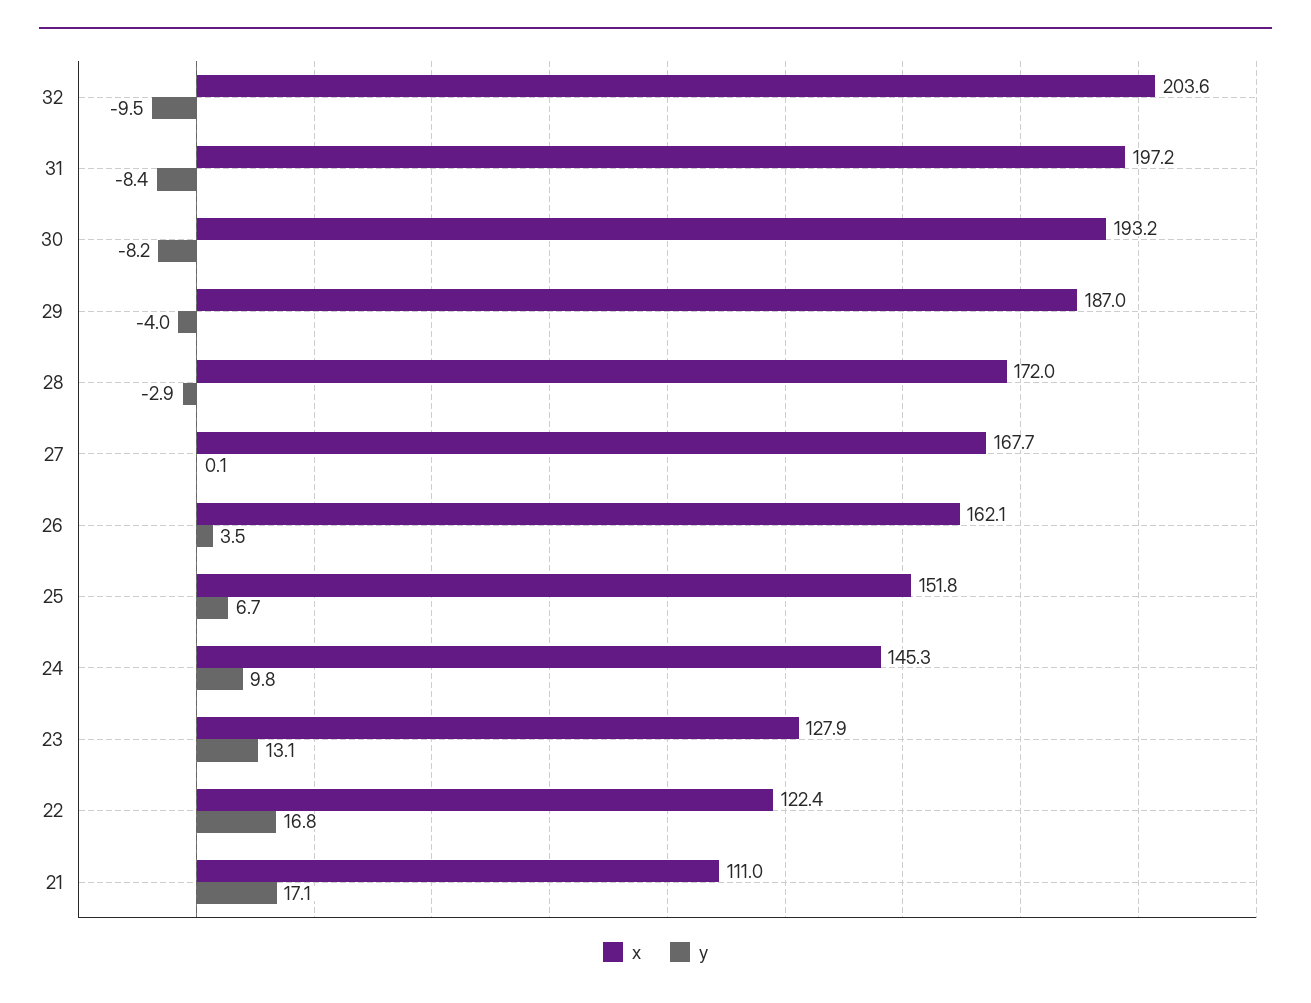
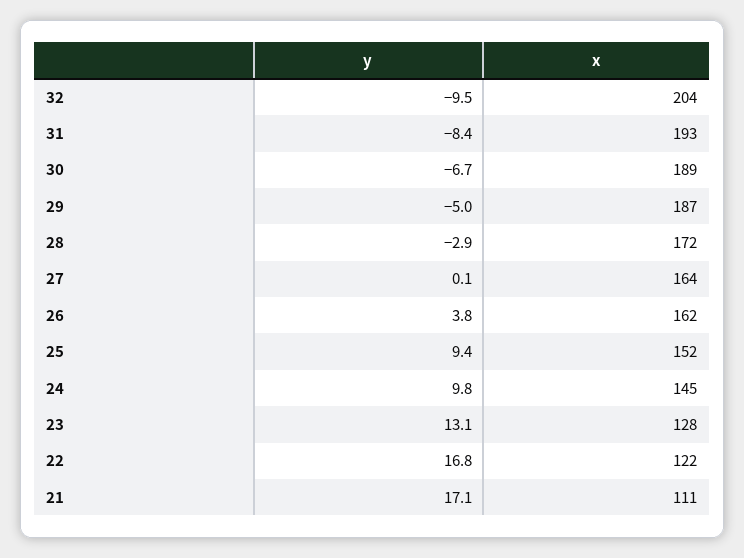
x, 31: 197.2 -> 193
x, 30: 193.2 -> 189
y, 30: -8.2 -> -6.7
y, 29: -4 -> -5
x, 27: 167.7 -> 164
y, 26: 3.5 -> 3.8
y, 25: 6.7 -> 9.4

